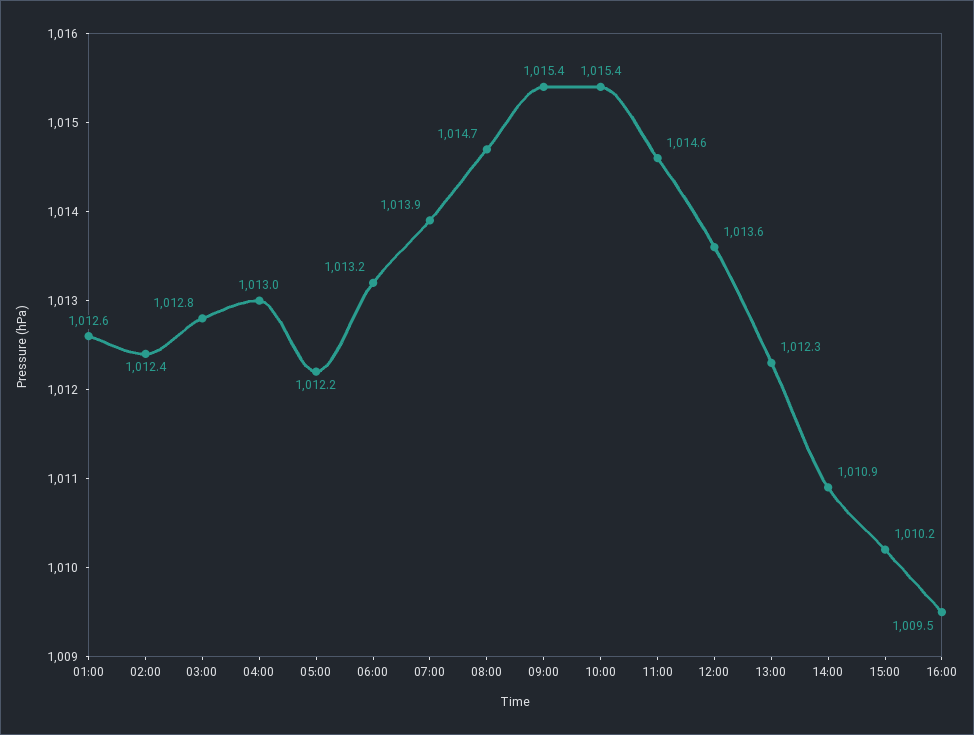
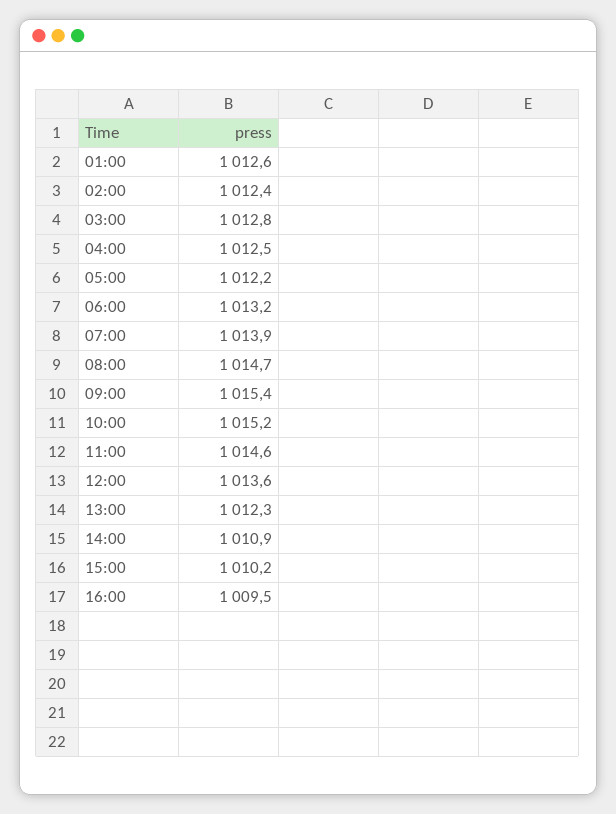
04:00: 1013 -> 1012.5
10:00: 1015.4 -> 1015.2

